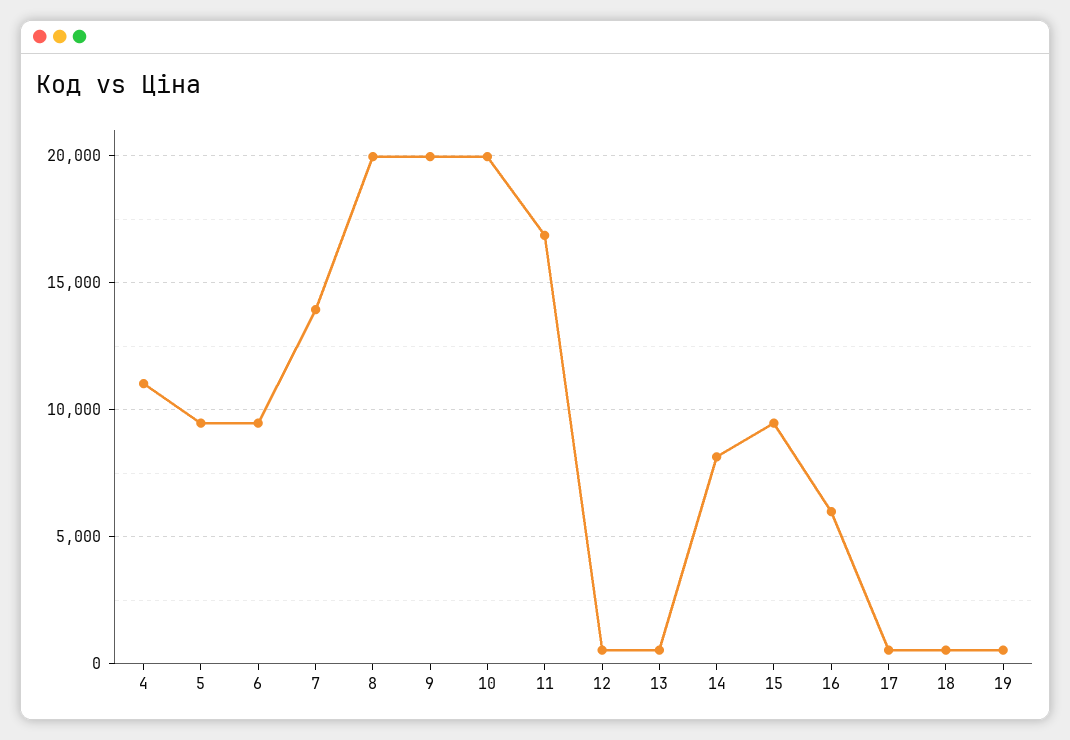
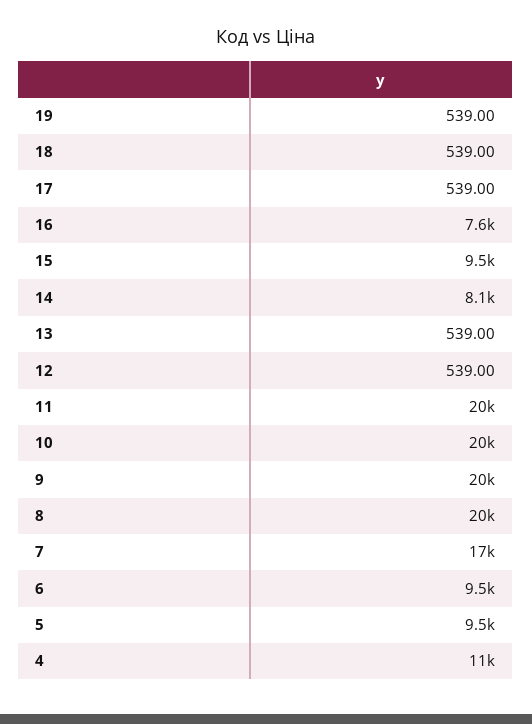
7: 14000 -> 17000
11: 17000 -> 20000
16: 6000 -> 7600

